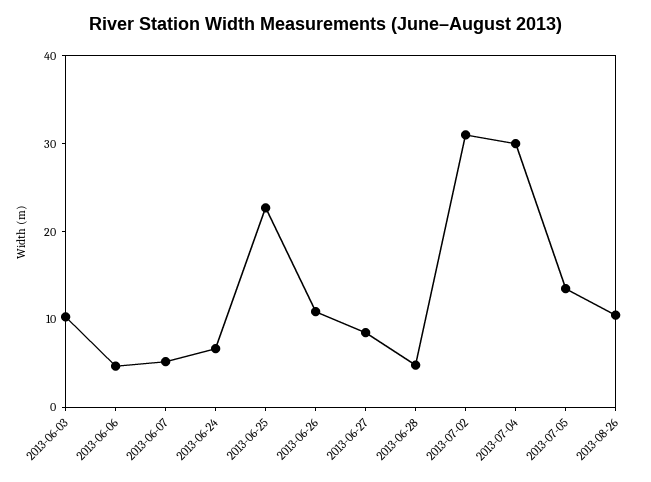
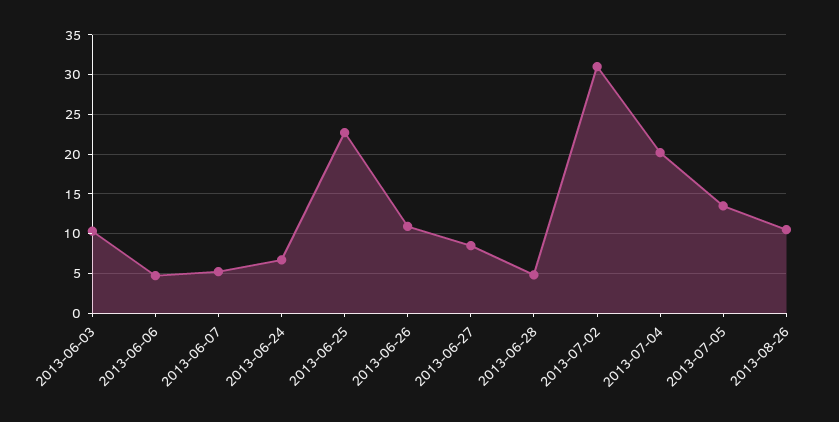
2013-07-04: 30 -> 20

